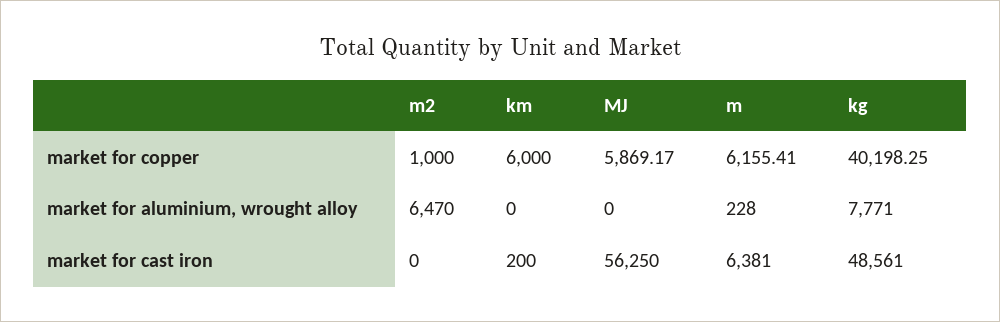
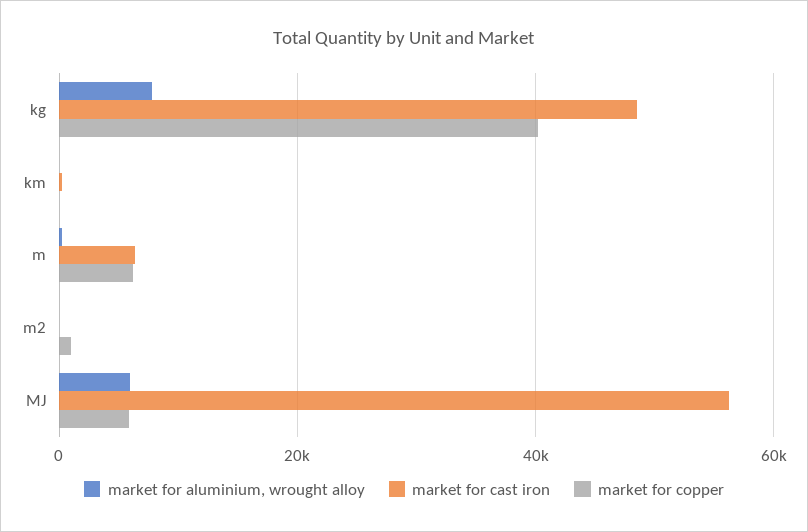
market for copper, km: 6000 -> 0
market for aluminium, wrought alloy, m2: 6470 -> 0
market for aluminium, wrought alloy, MJ: 0 -> 6000

